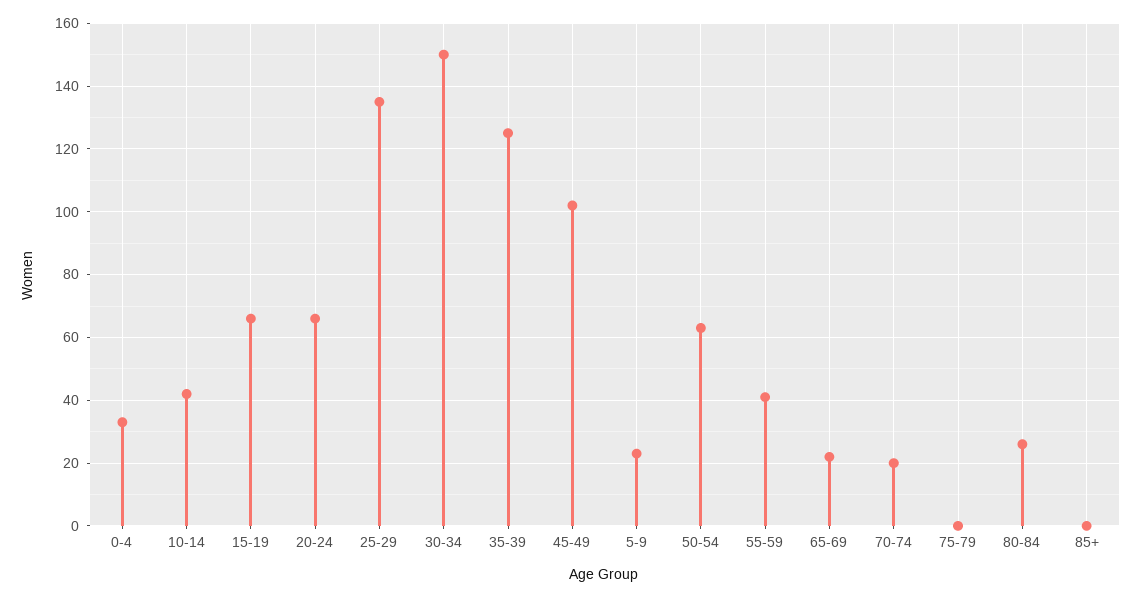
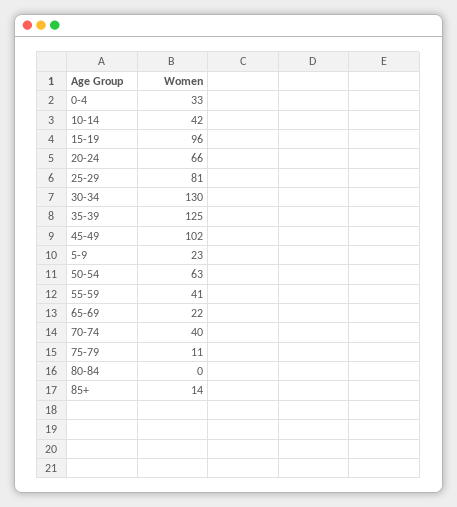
15-19: 65 -> 96
25-29: 135 -> 81
30-34: 150 -> 130
70-74: 20 -> 40
75-79: 0 -> 11
80-84: 25 -> 0
85+: 0 -> 14

